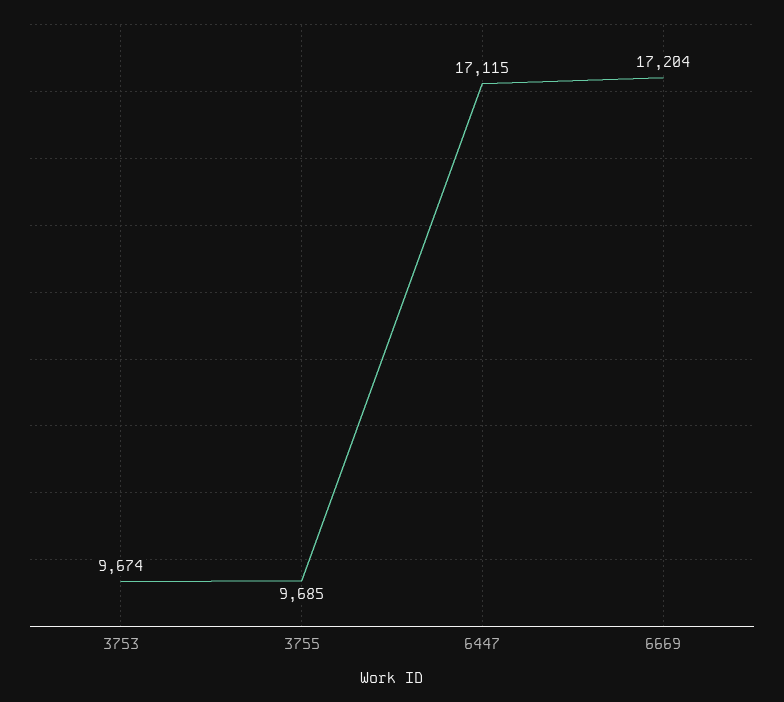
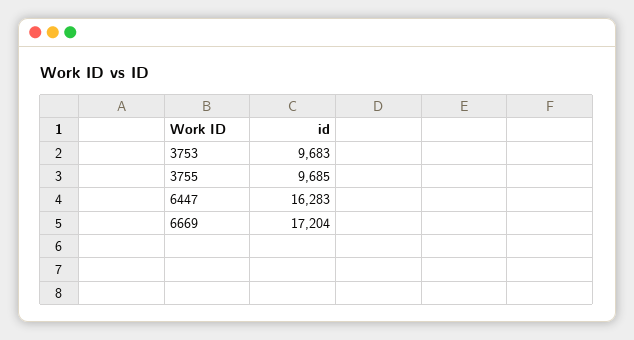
3753: 9674 -> 9683
6447: 17115 -> 16283

